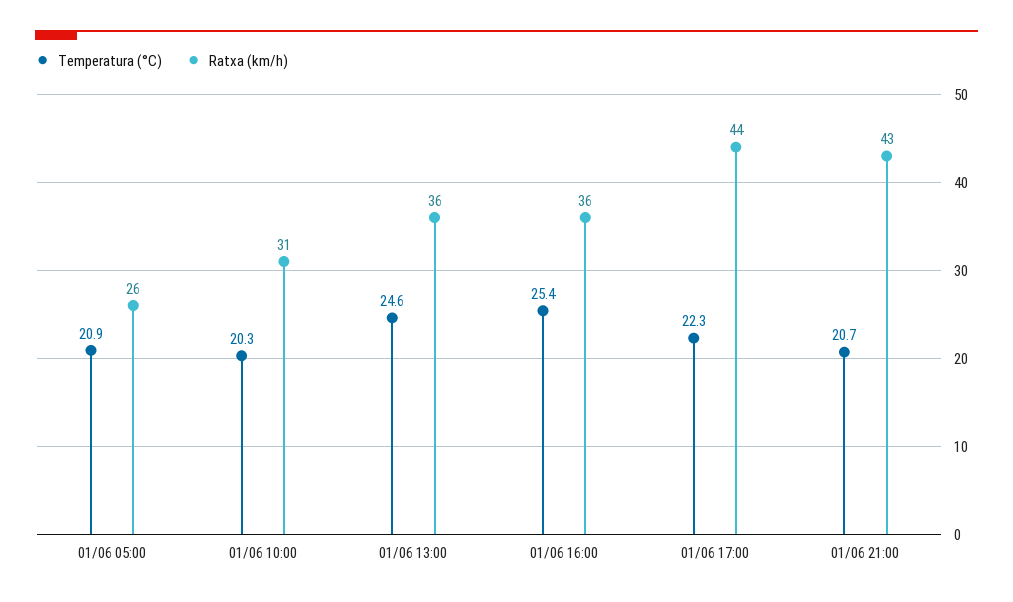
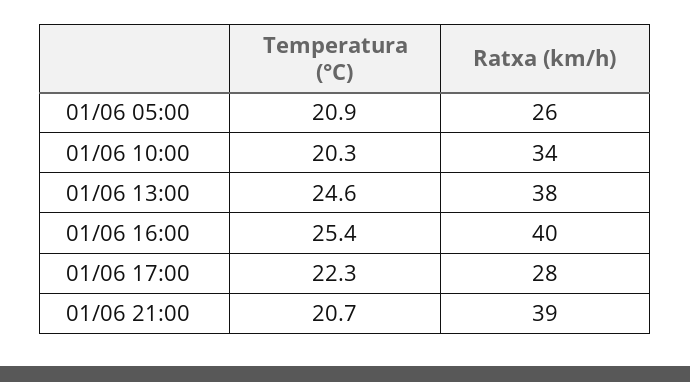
Ratxa (km/h), 01/06 10:00: 31 -> 34
Ratxa (km/h), 01/06 13:00: 36 -> 38
Ratxa (km/h), 01/06 16:00: 36 -> 40
Ratxa (km/h), 01/06 17:00: 44 -> 28
Ratxa (km/h), 01/06 21:00: 43 -> 39

